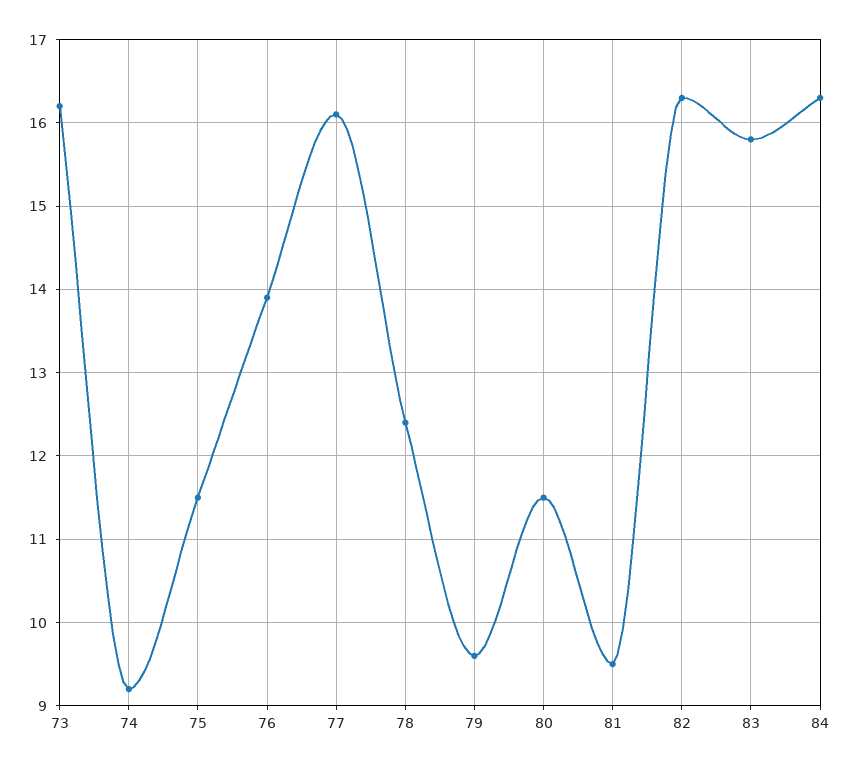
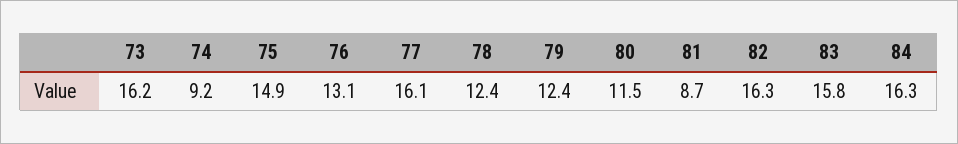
75: 11.5 -> 14.9
76: 13.9 -> 13.1
79: 9.6 -> 12.4
81: 9.5 -> 8.7

